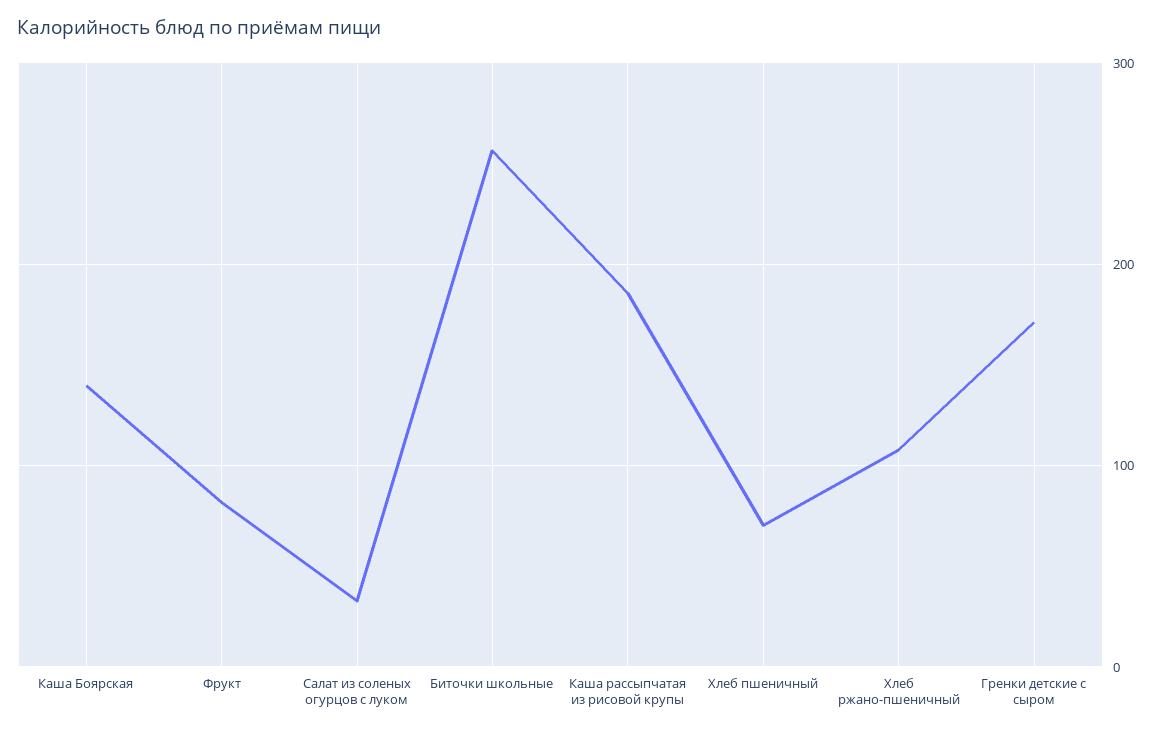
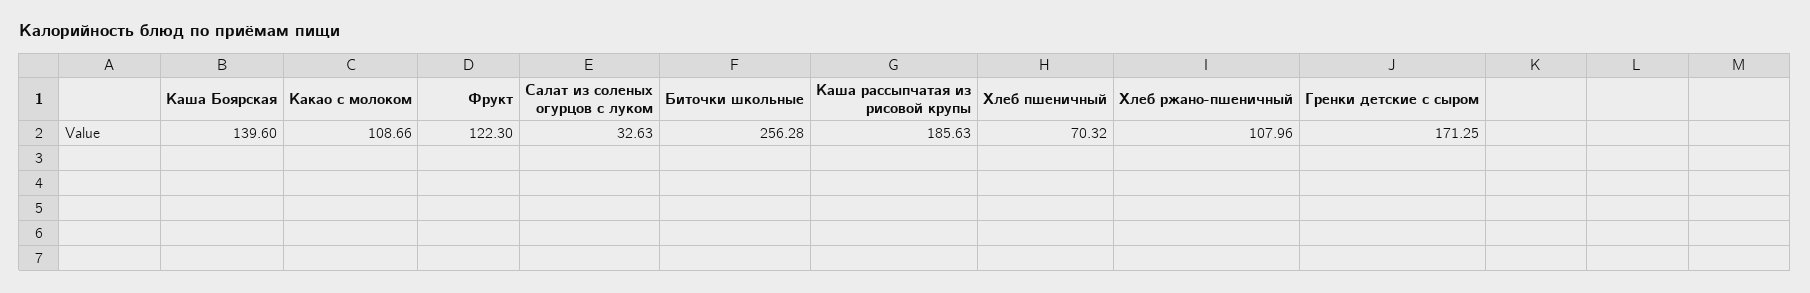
Фрукт: 80 -> 122.3
Какао с молоком: none -> 108.66

